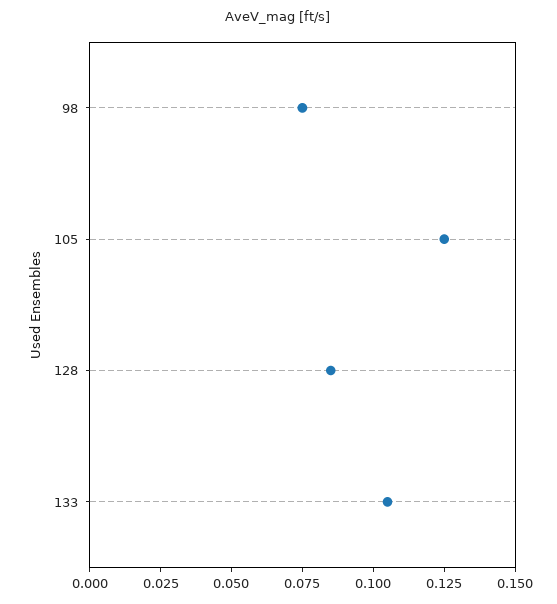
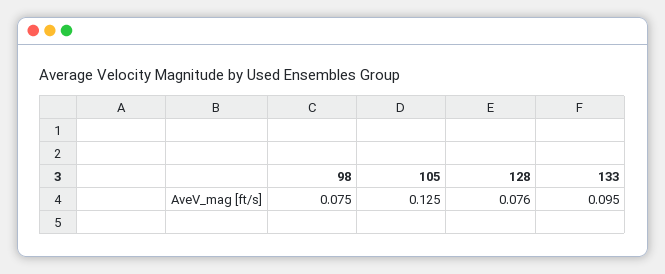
128: 0.085 -> 0.076
133: 0.105 -> 0.095

